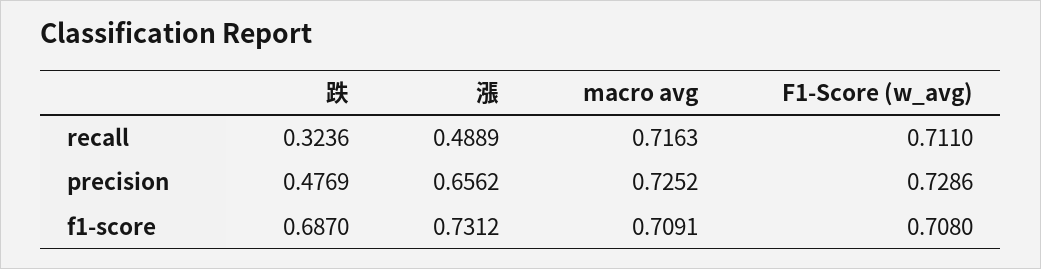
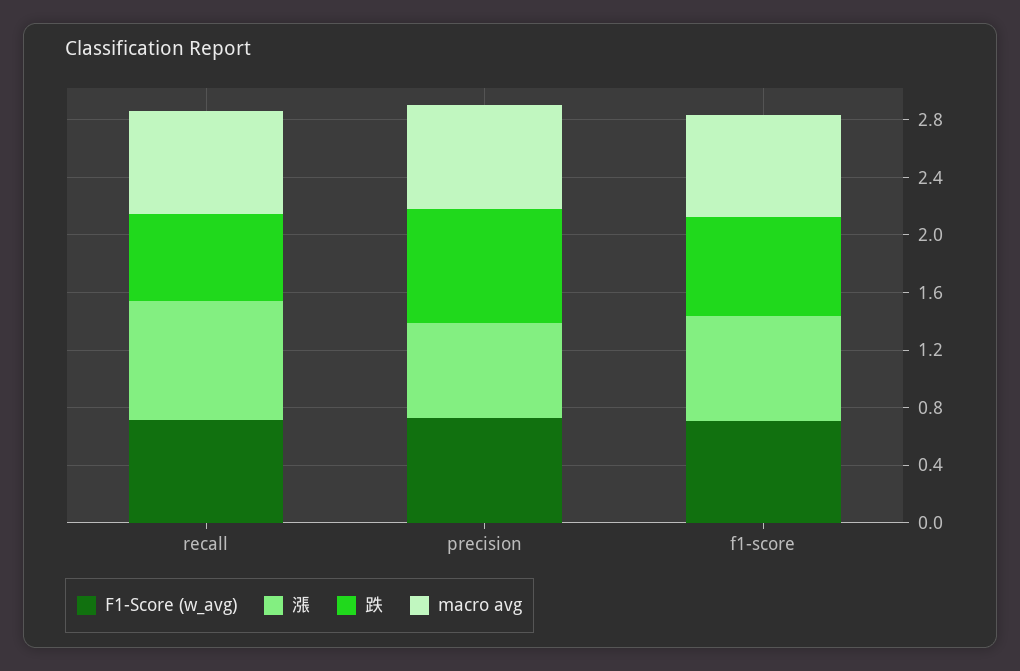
跌, recall: 0.3236 -> 0.6
漲, recall: 0.4889 -> 0.8
跌, precision: 0.4769 -> 0.8

